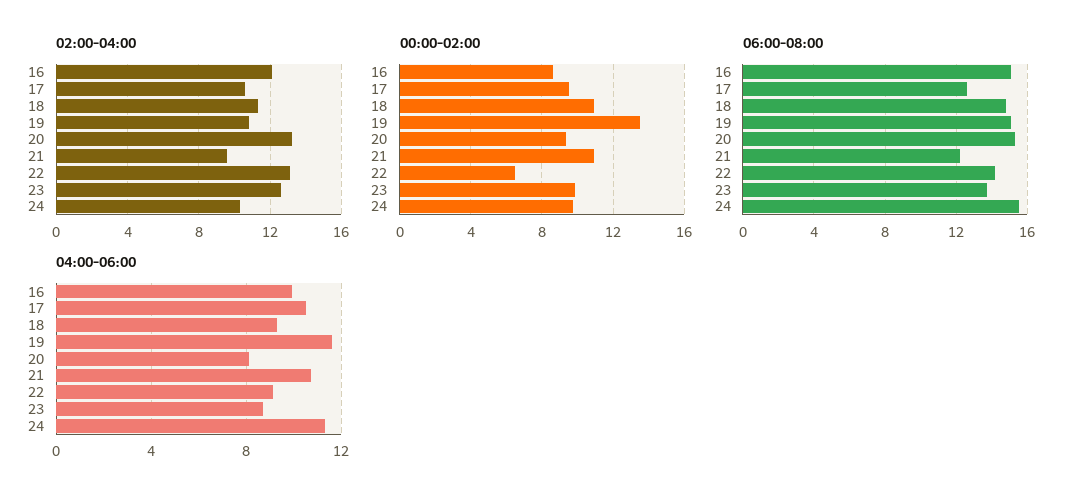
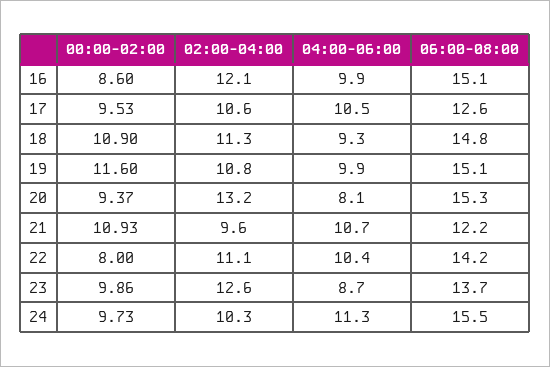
02:00-04:00, 22: 13 -> 11.1
00:00-02:00, 19: 13.5 -> 11.6
00:00-02:00, 22: 6.5 -> 8
04:00-06:00, 19: 11.5 -> 9.9
04:00-06:00, 22: 9 -> 10.4

